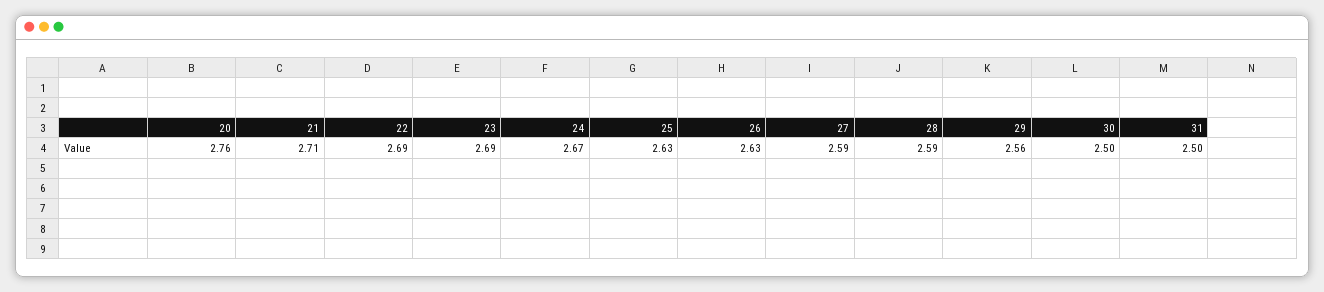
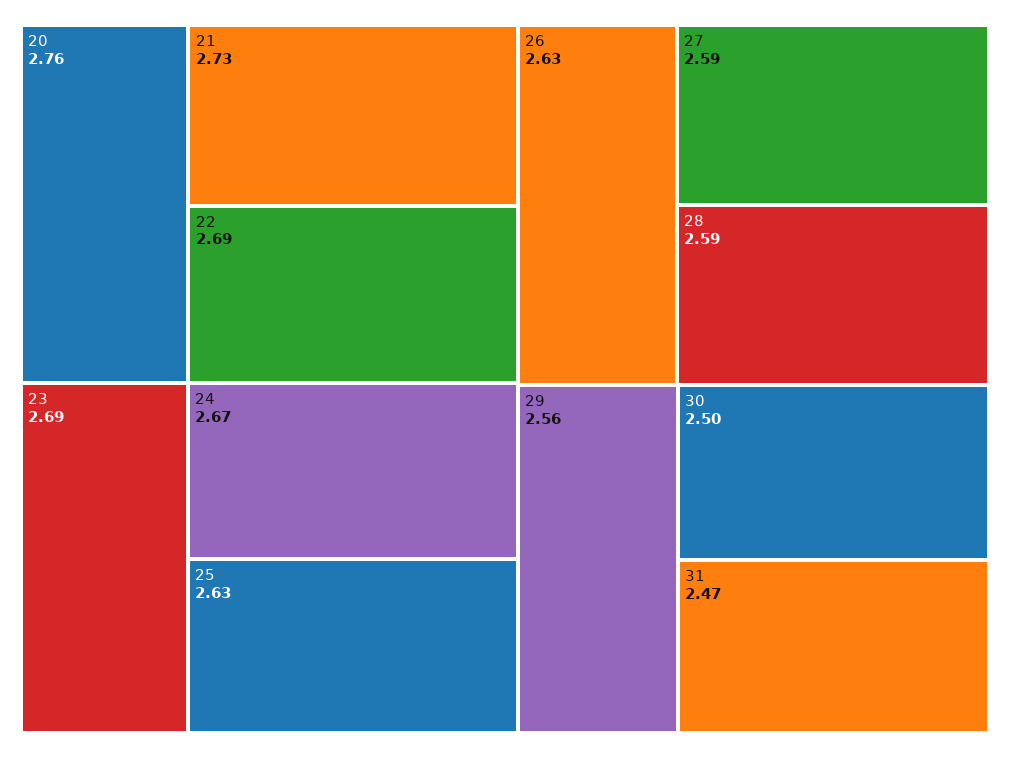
21: 2.71 -> 2.73
31: 2.5 -> 2.47

